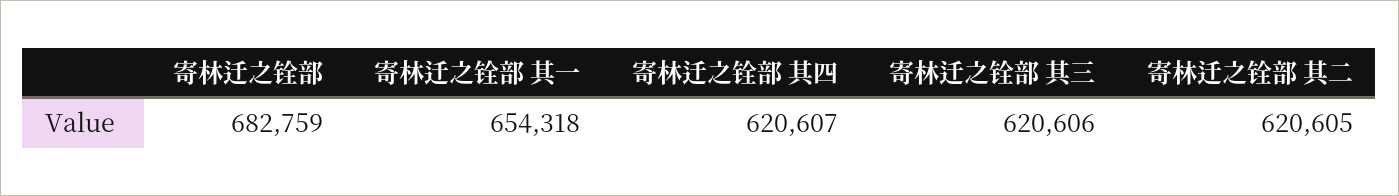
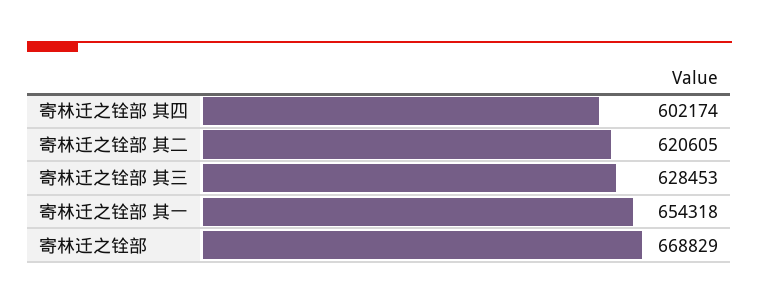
寄林迁之铨部: 682759 -> 668829
寄林迁之铨部 其四: 620607 -> 602174
寄林迁之铨部 其三: 620606 -> 628453

